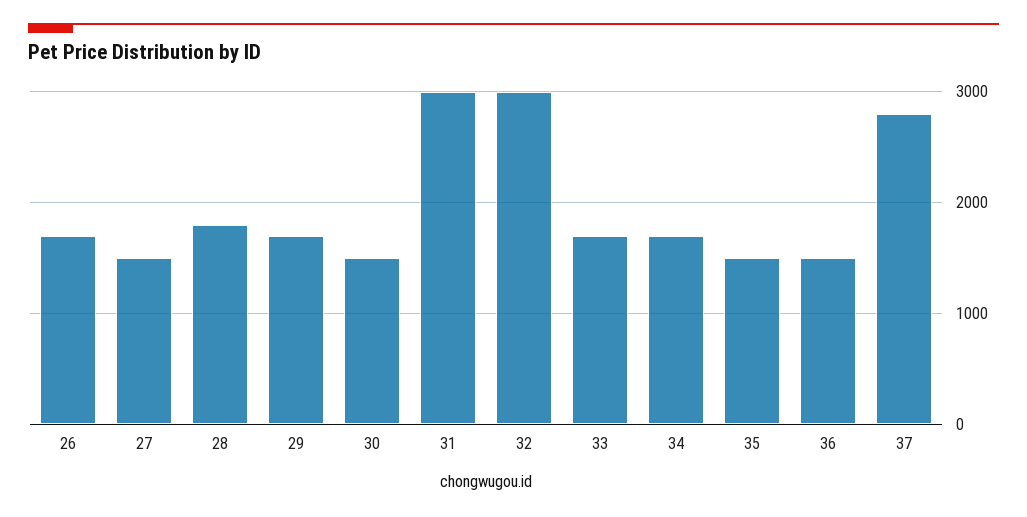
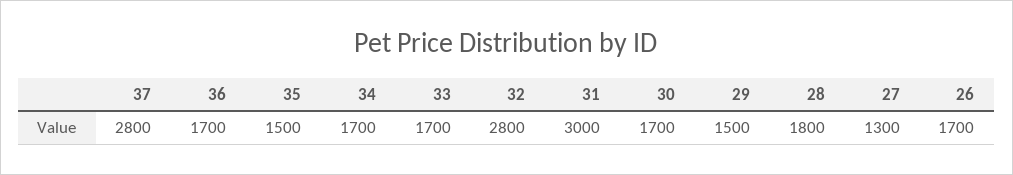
27: 1500 -> 1300
29: 1700 -> 1500
30: 1500 -> 1700
32: 3000 -> 2800
36: 1500 -> 1700

